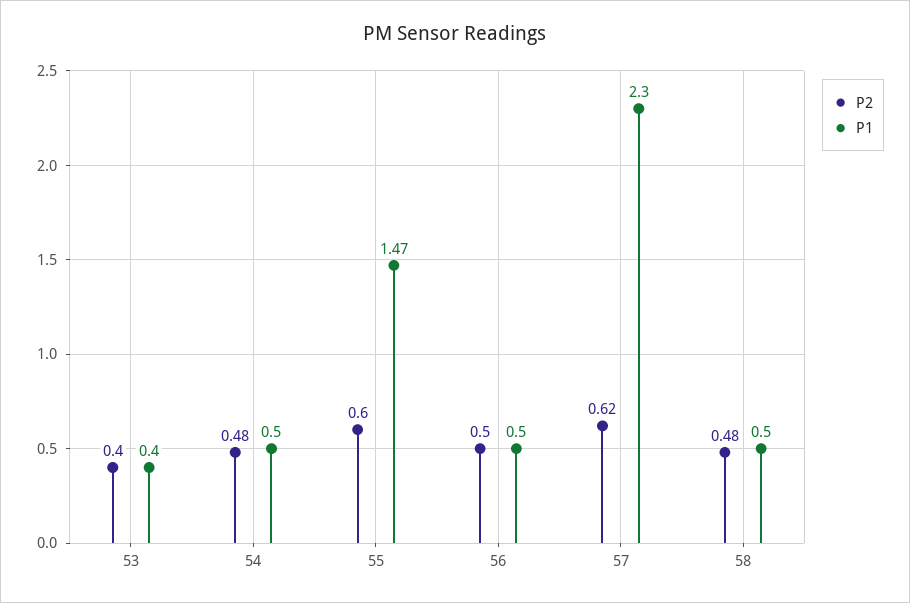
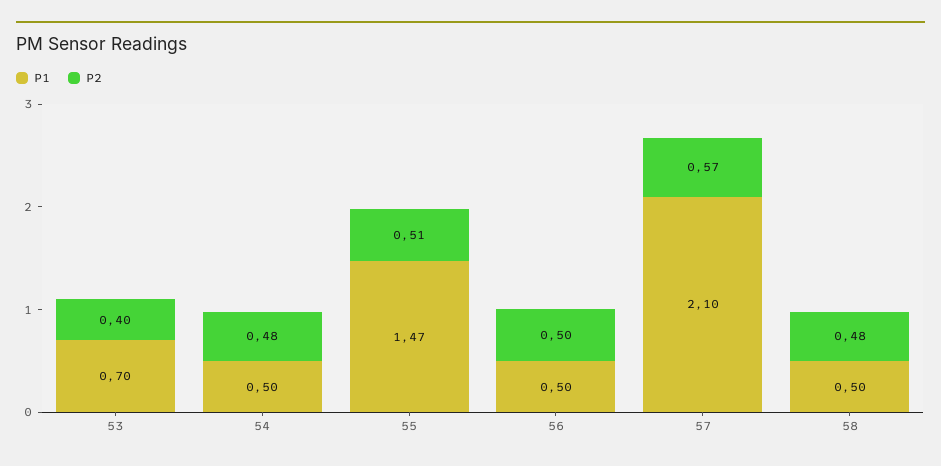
P1, 53: 0.4 -> 0.7
P2, 55: 0.6 -> 0.51
P2, 57: 0.62 -> 0.57
P1, 57: 2.3 -> 2.1

